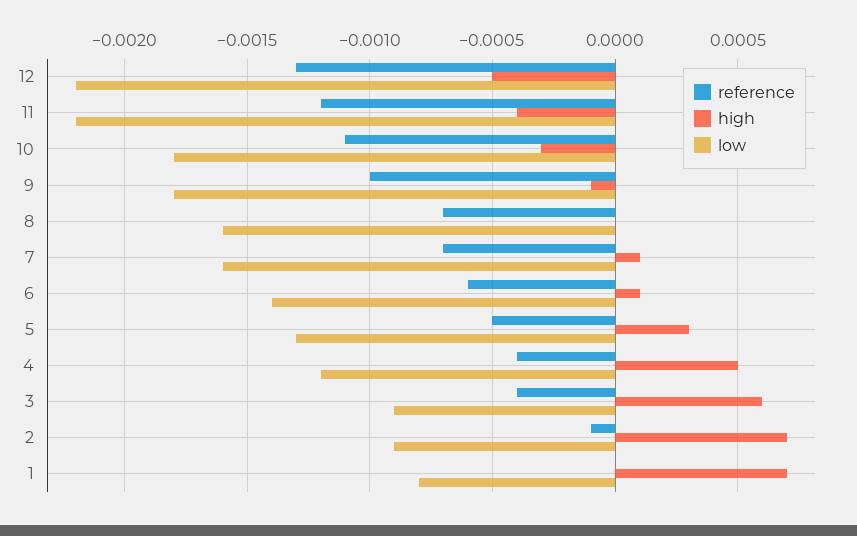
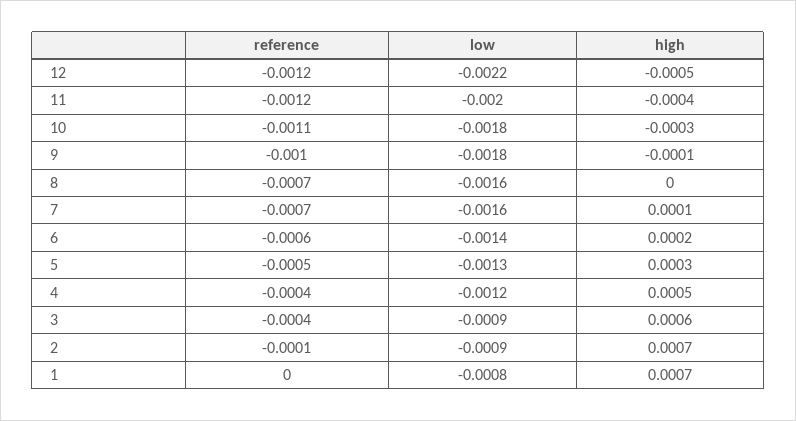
reference, 12: -0.0013 -> -0.0012
low, 11: -0.0022 -> -0.002
high, 6: 0.0001 -> 0.0002

